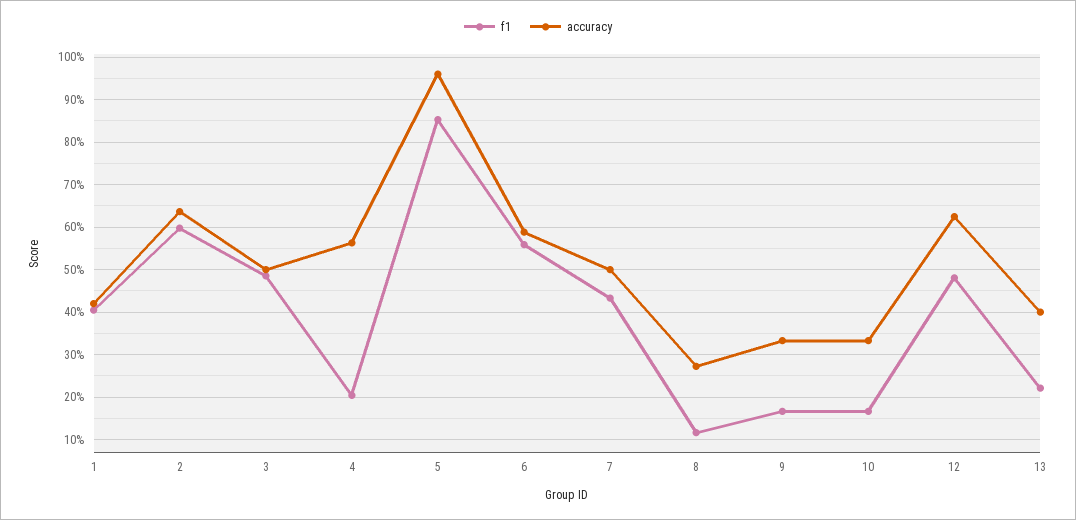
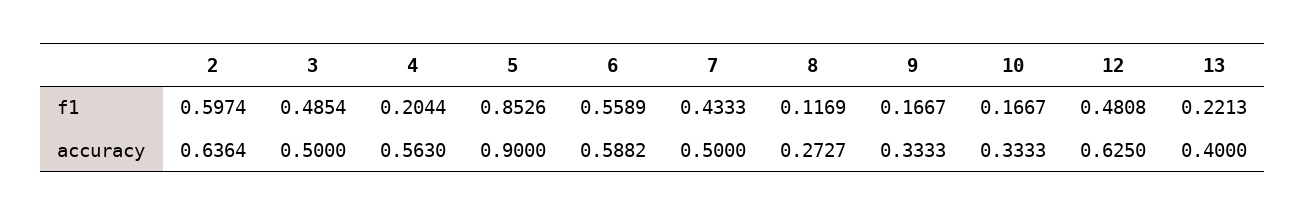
f1, 1: 0.4 -> none
accuracy, 1: 0.42 -> none
accuracy, 5: 0.96 -> 0.9

